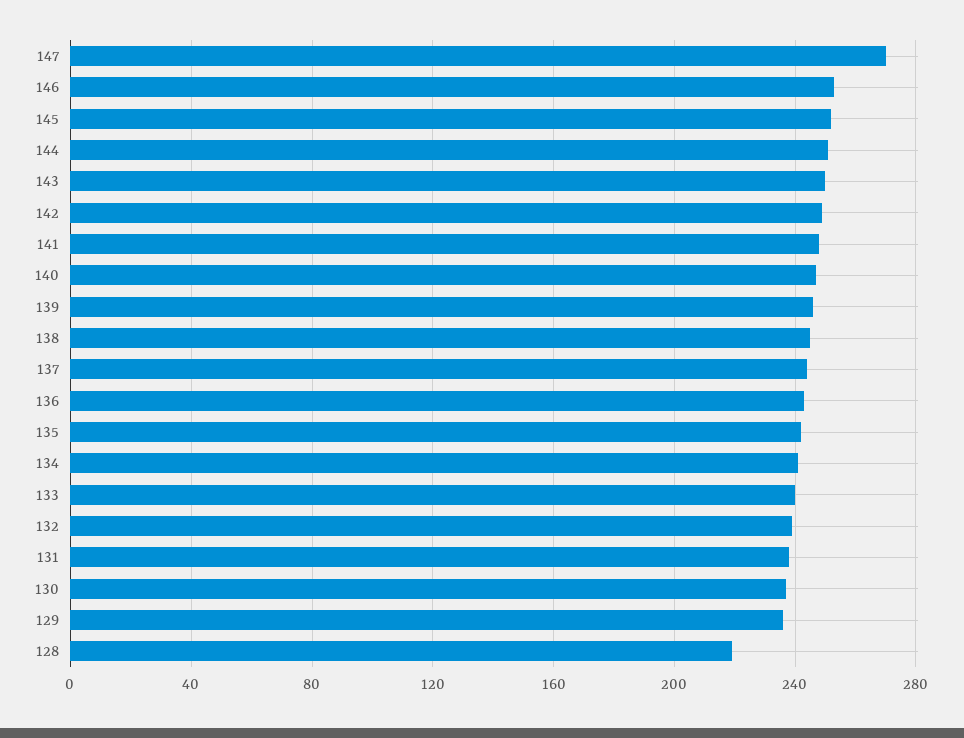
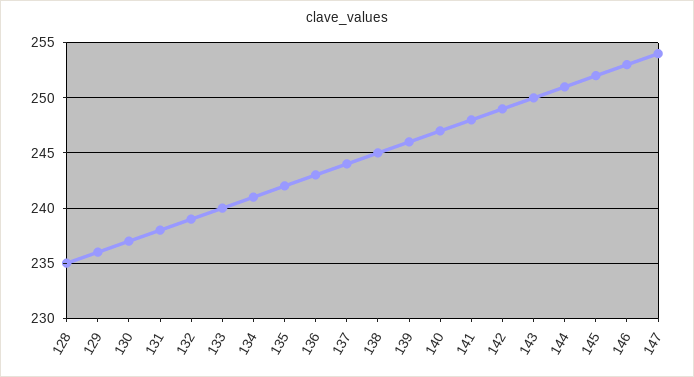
147: 270 -> 254
128: 220 -> 235

